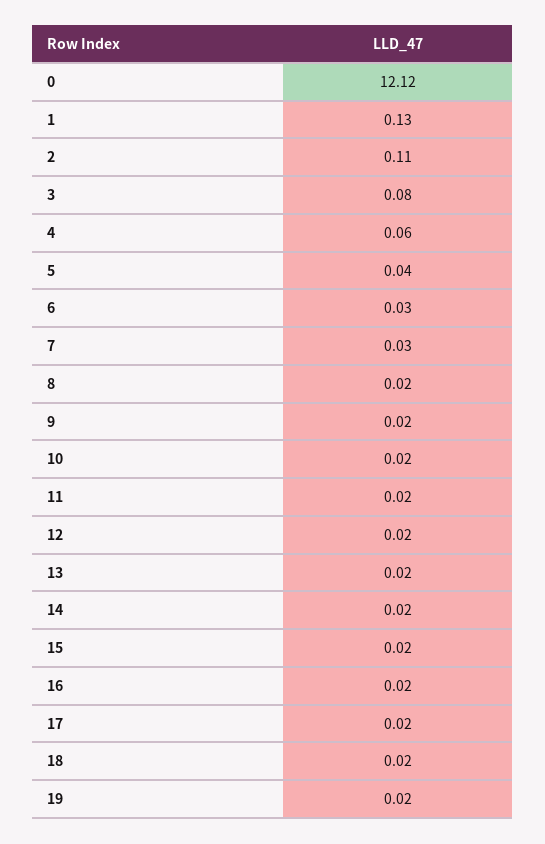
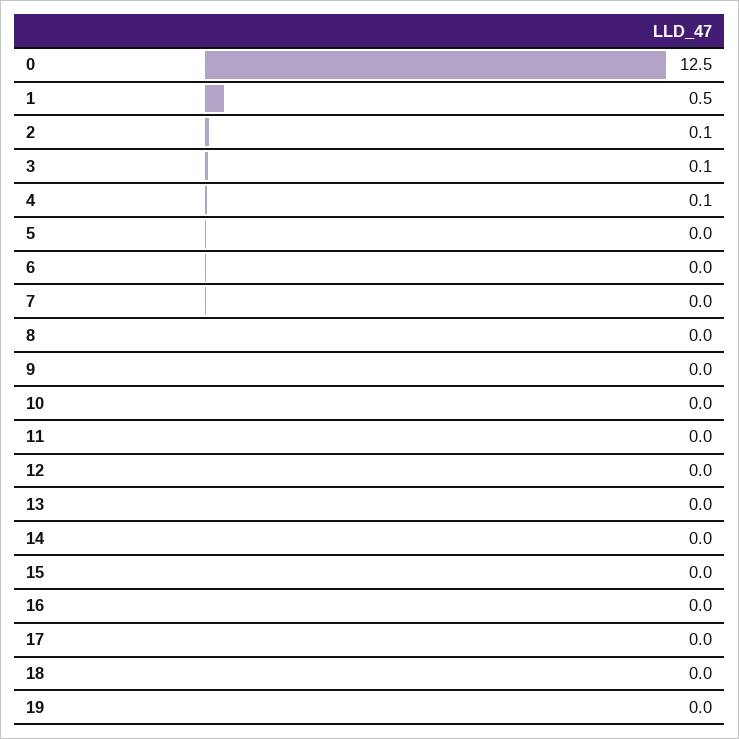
0: 12.12 -> 12.5
1: 0.13 -> 0.5

